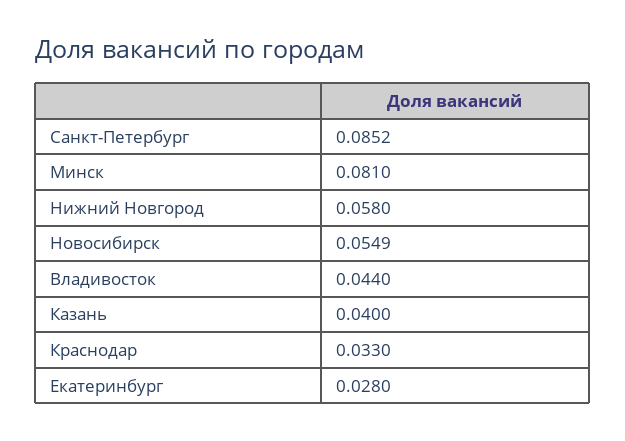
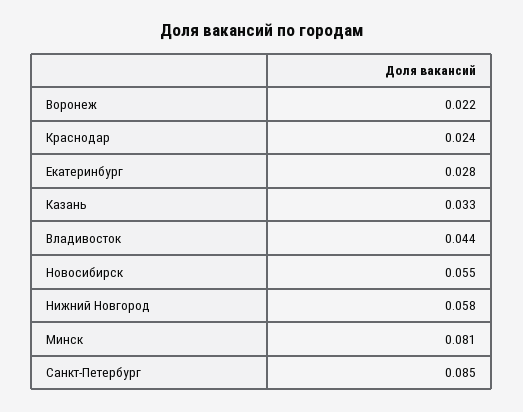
Казань: 0.04 -> 0.033
Краснодар: 0.033 -> 0.024
Воронеж: none -> 0.022

